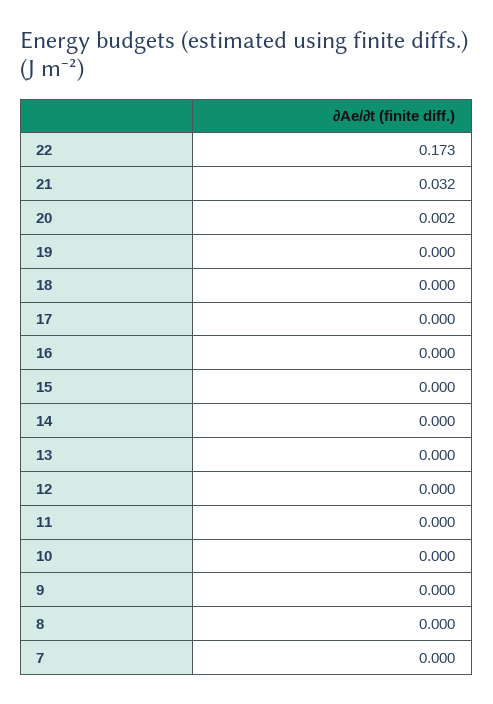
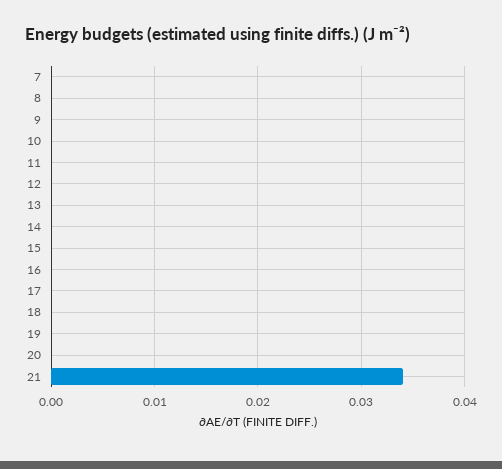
22: 0.173 -> none
21: 0.032 -> 0.034
20: 0.002 -> 0

